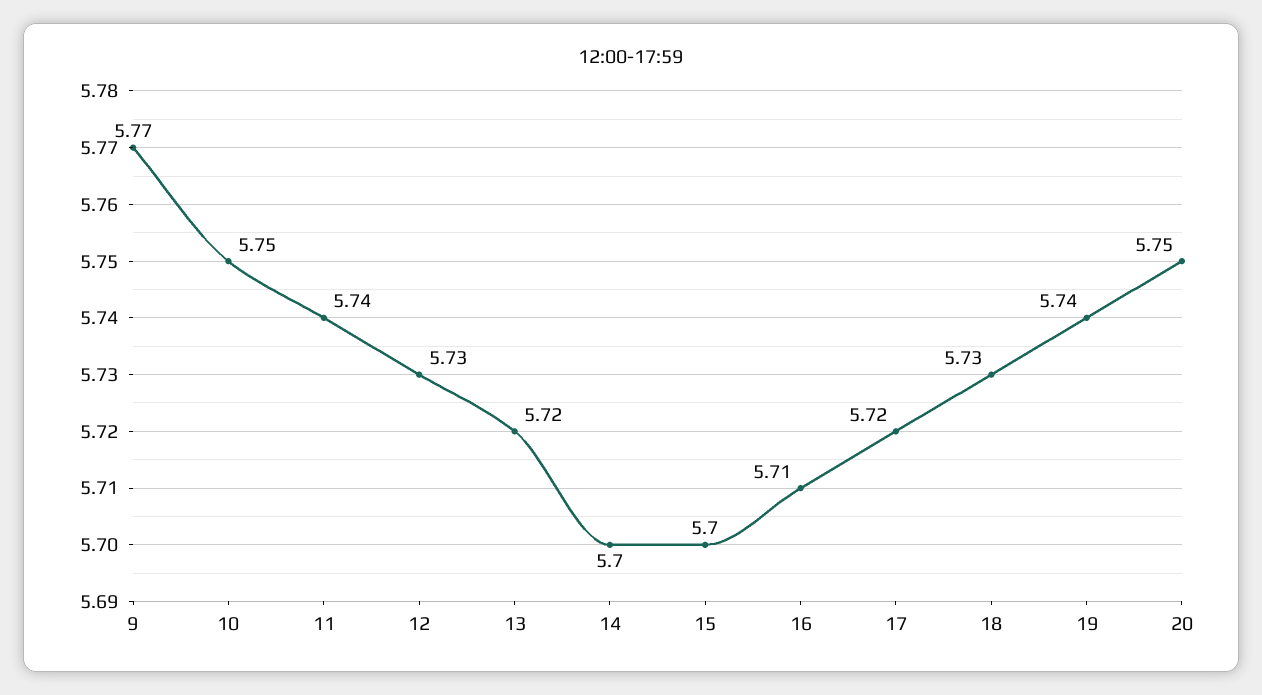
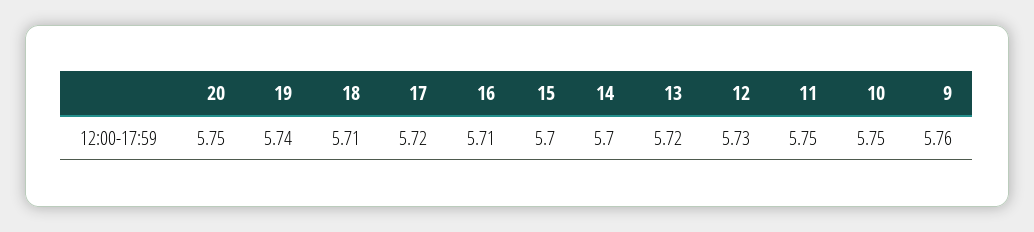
9: 5.77 -> 5.76
11: 5.74 -> 5.75
18: 5.73 -> 5.71

